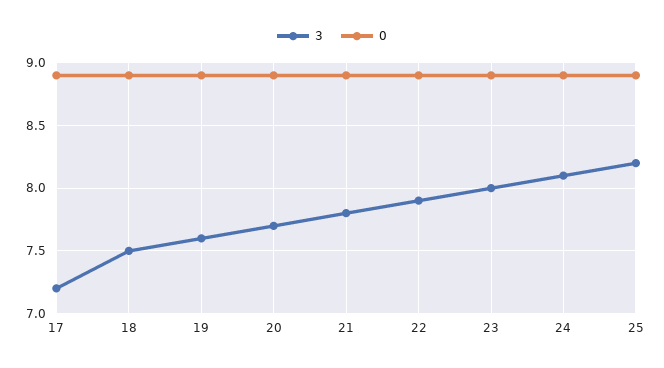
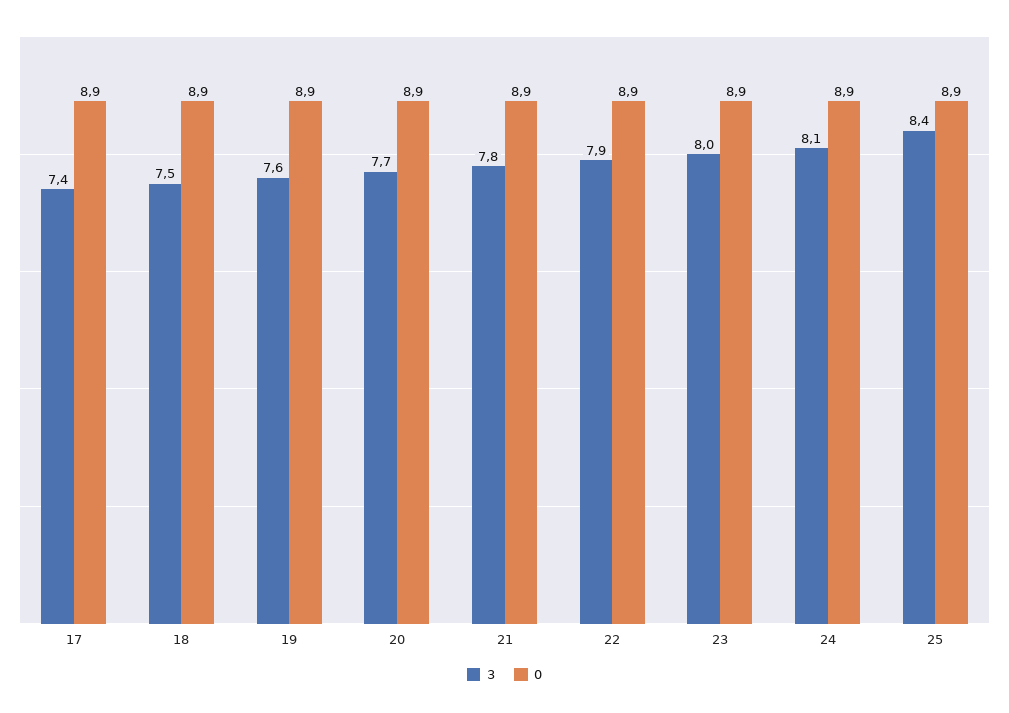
3, 17: 7.2 -> 7.4
3, 25: 8.2 -> 8.4

